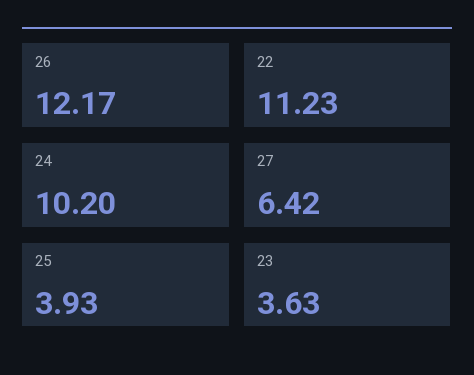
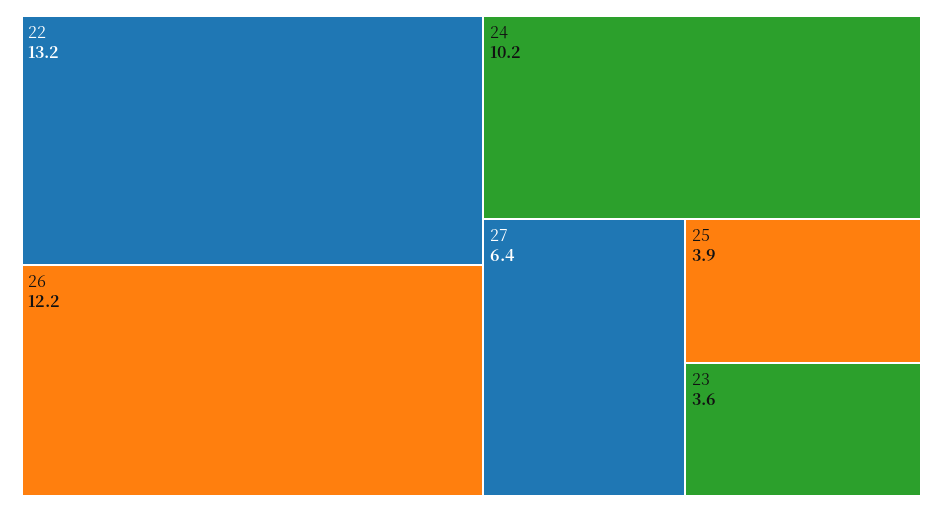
22: 11.23 -> 13.2

